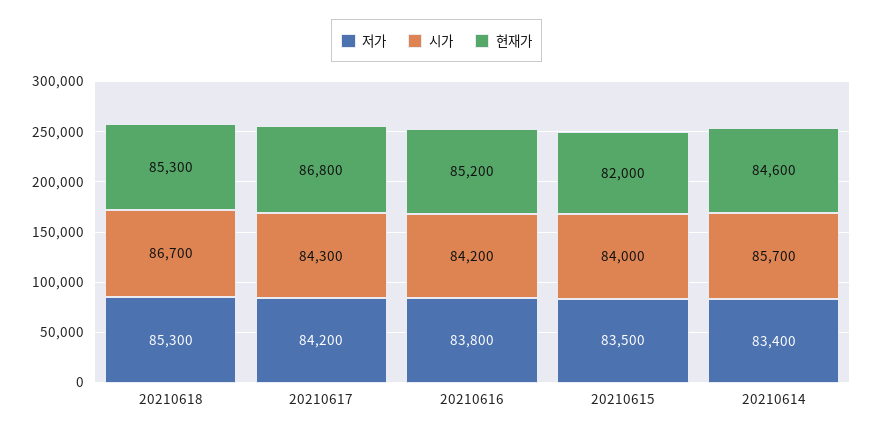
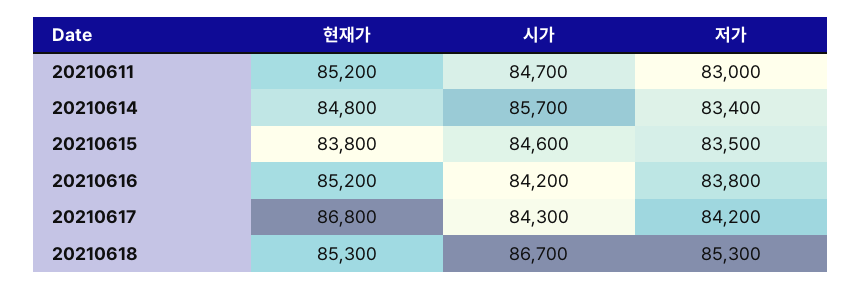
시가, 20210615: 84000 -> 84600
현재가, 20210615: 82000 -> 83800
현재가, 20210614: 84600 -> 84800
현재가, 20210611: none -> 85200
시가, 20210611: none -> 84700
저가, 20210611: none -> 83000

